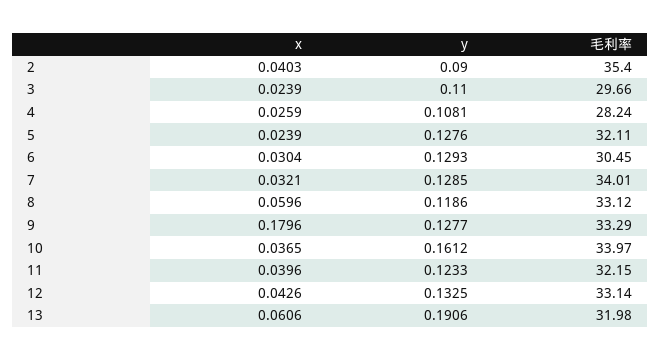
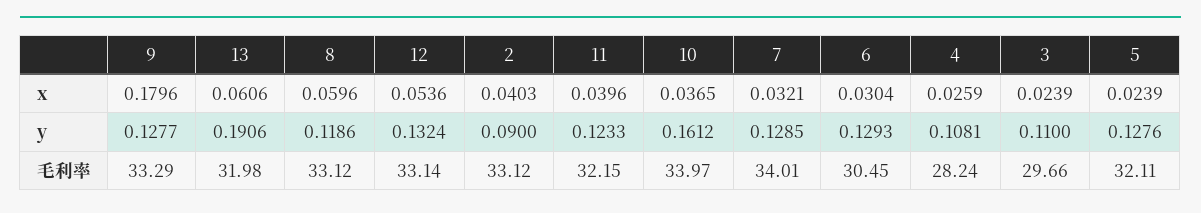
毛利率, 2: 35.4 -> 33.12
x, 12: 0.0426 -> 0.0536
y, 12: 0.1325 -> 0.1324

